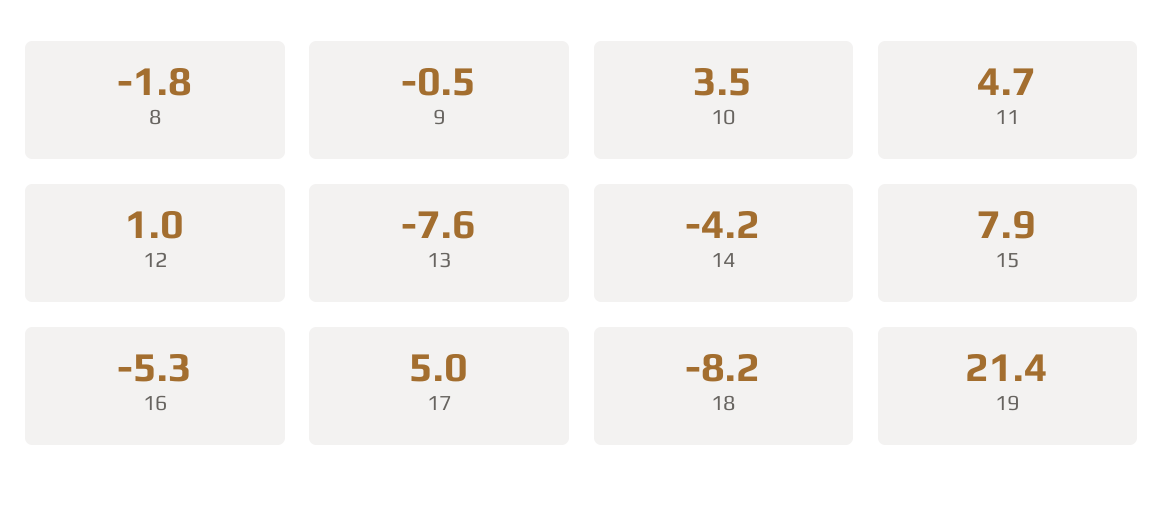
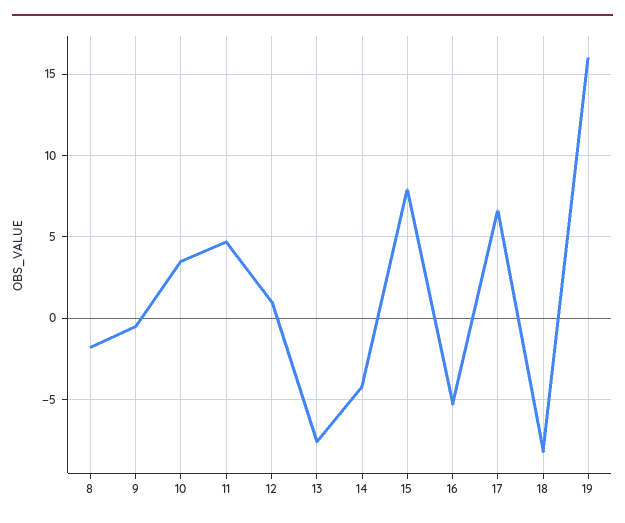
17: 5 -> 6.5
19: 21.4 -> 16

